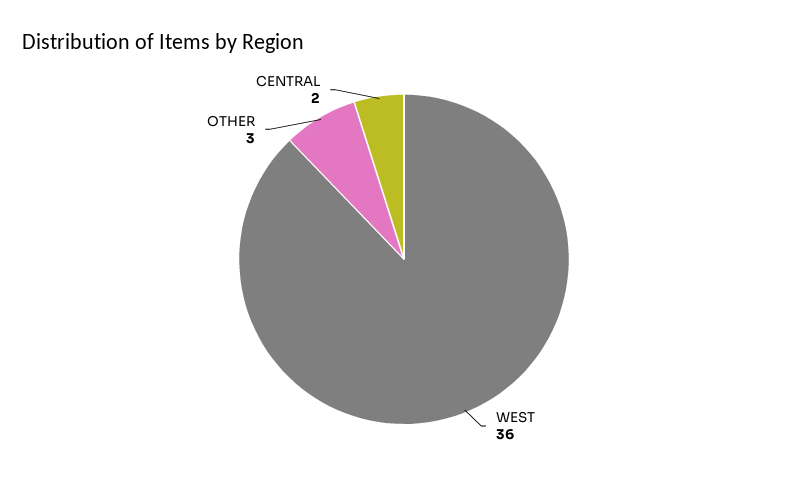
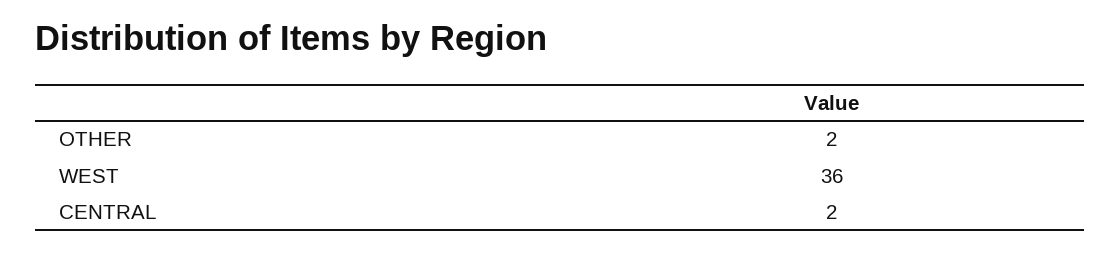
OTHER: 3 -> 2

